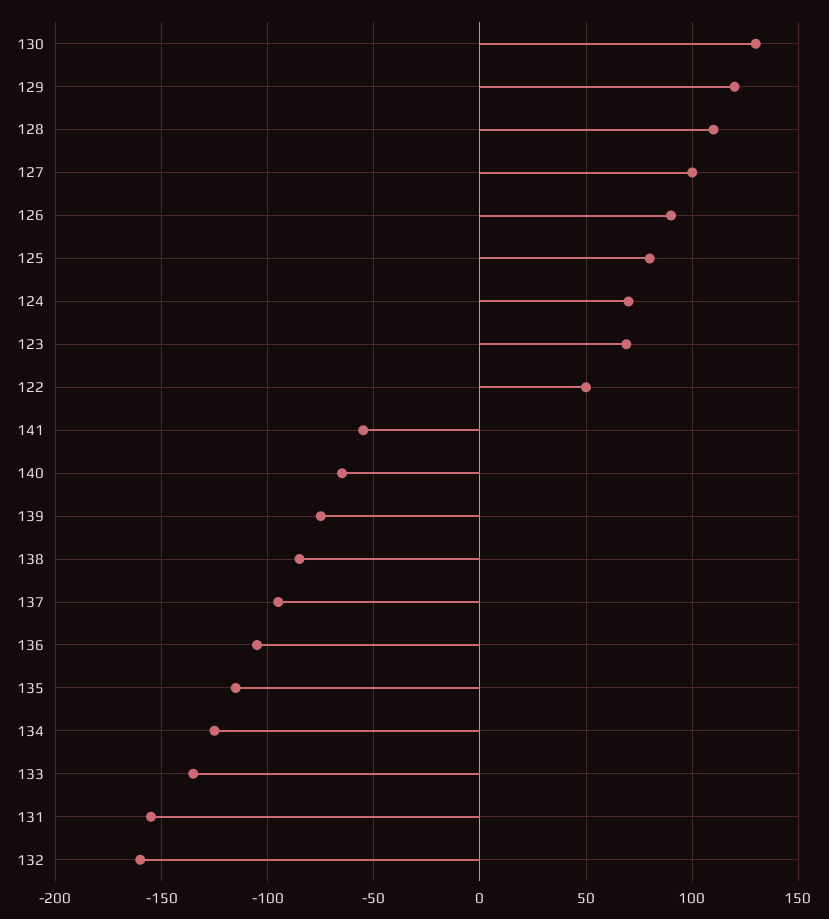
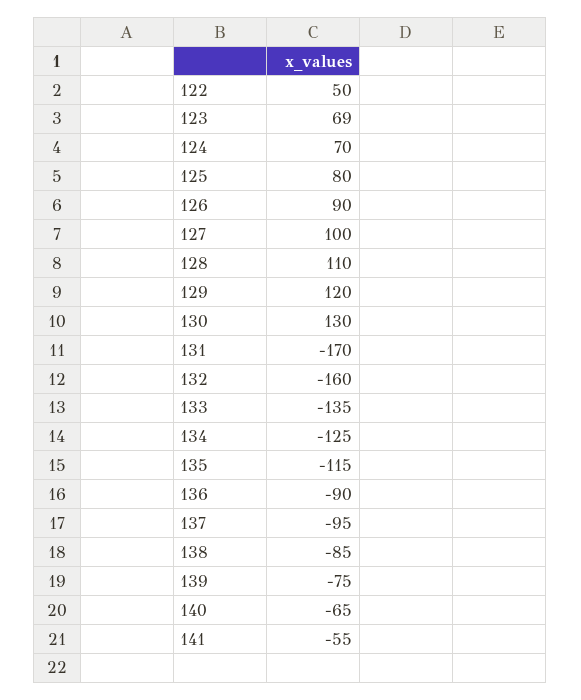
136: -105 -> -90
131: -155 -> -170

